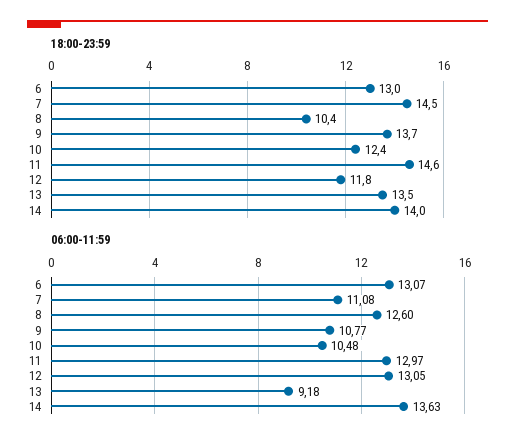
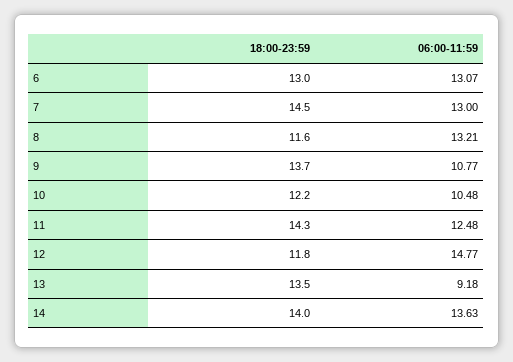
18:00-23:59, 8: 10.4 -> 11.6
18:00-23:59, 10: 12.4 -> 12.2
18:00-23:59, 11: 14.6 -> 14.3
06:00-11:59, 7: 11.08 -> 13
06:00-11:59, 8: 12.6 -> 13.21
06:00-11:59, 11: 12.97 -> 12.48
06:00-11:59, 12: 13.05 -> 14.77

